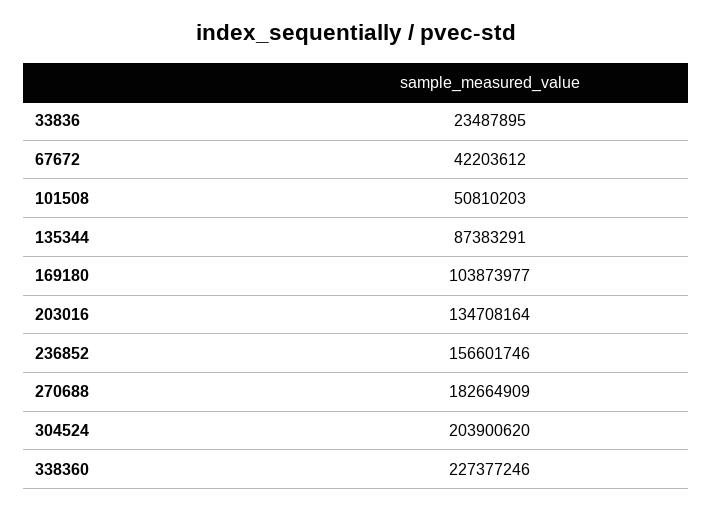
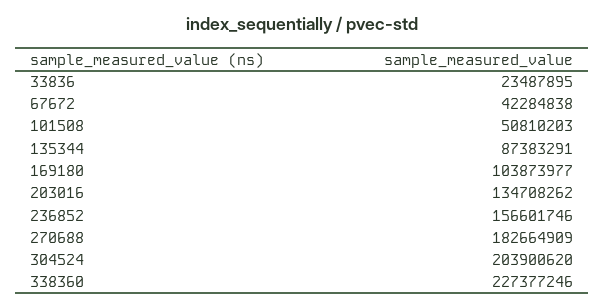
67672: 42203612 -> 42284838
203016: 134708164 -> 134708262

